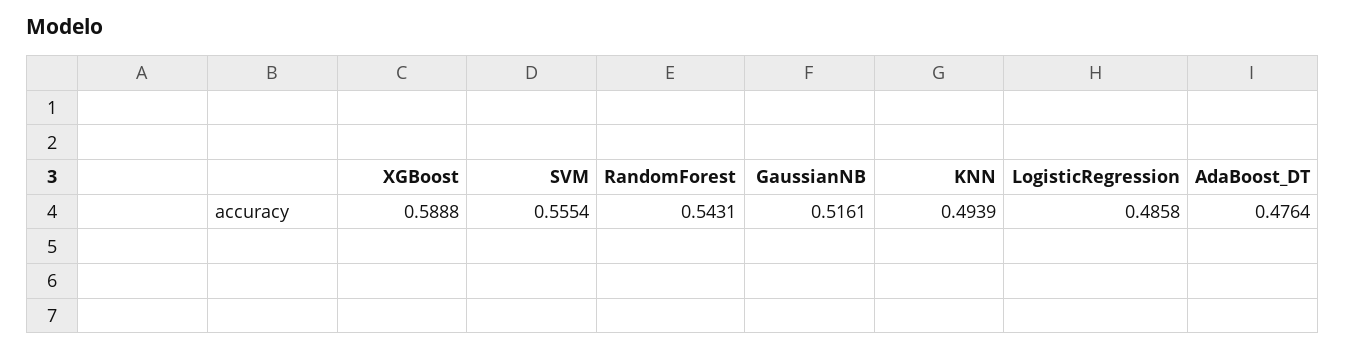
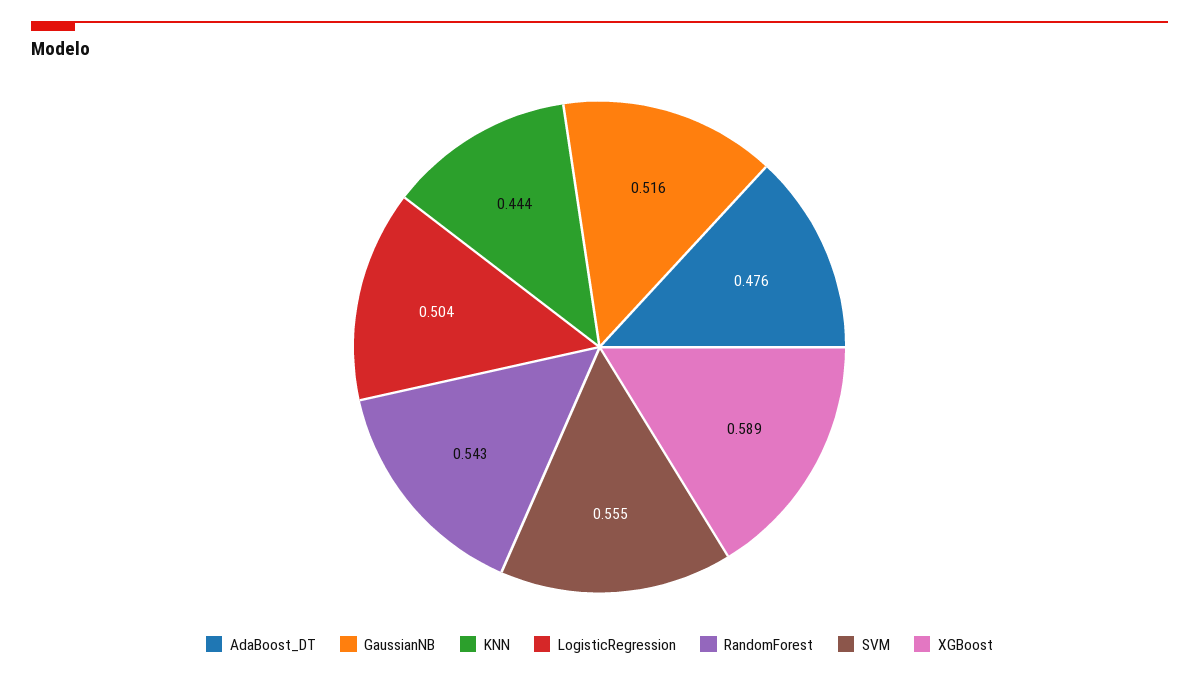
KNN: 0.4939 -> 0.444
LogisticRegression: 0.4858 -> 0.504

